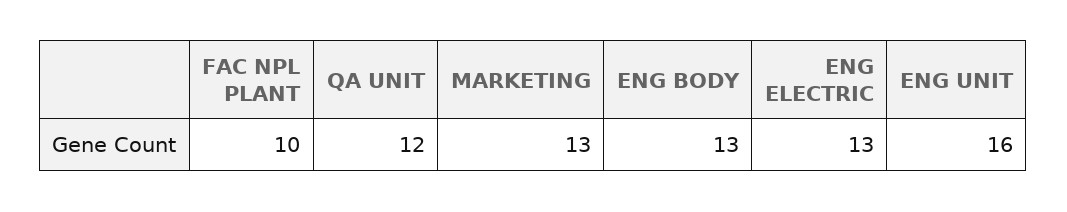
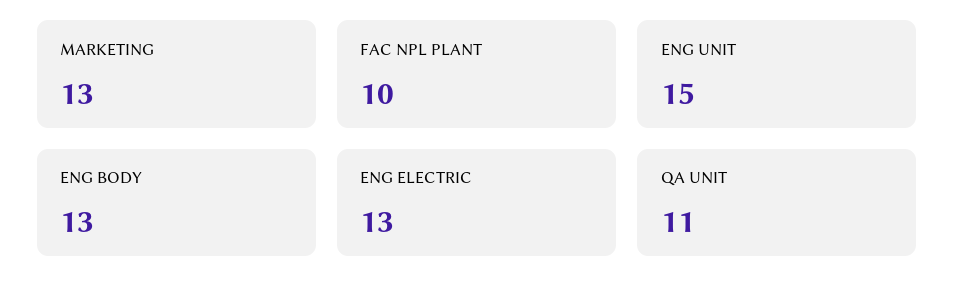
QA UNIT: 12 -> 11
ENG UNIT: 16 -> 15

